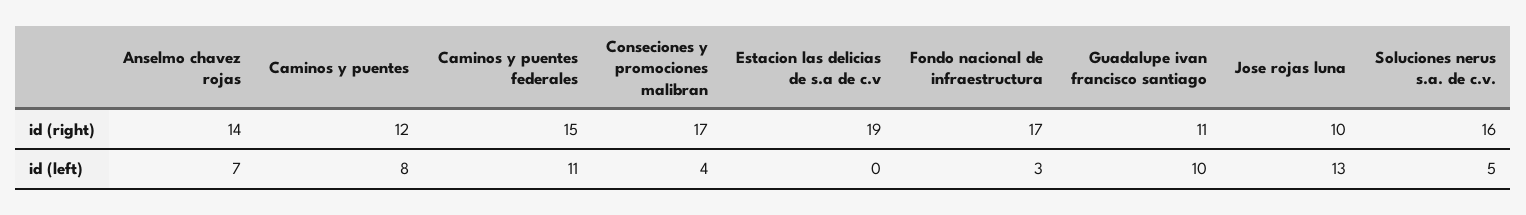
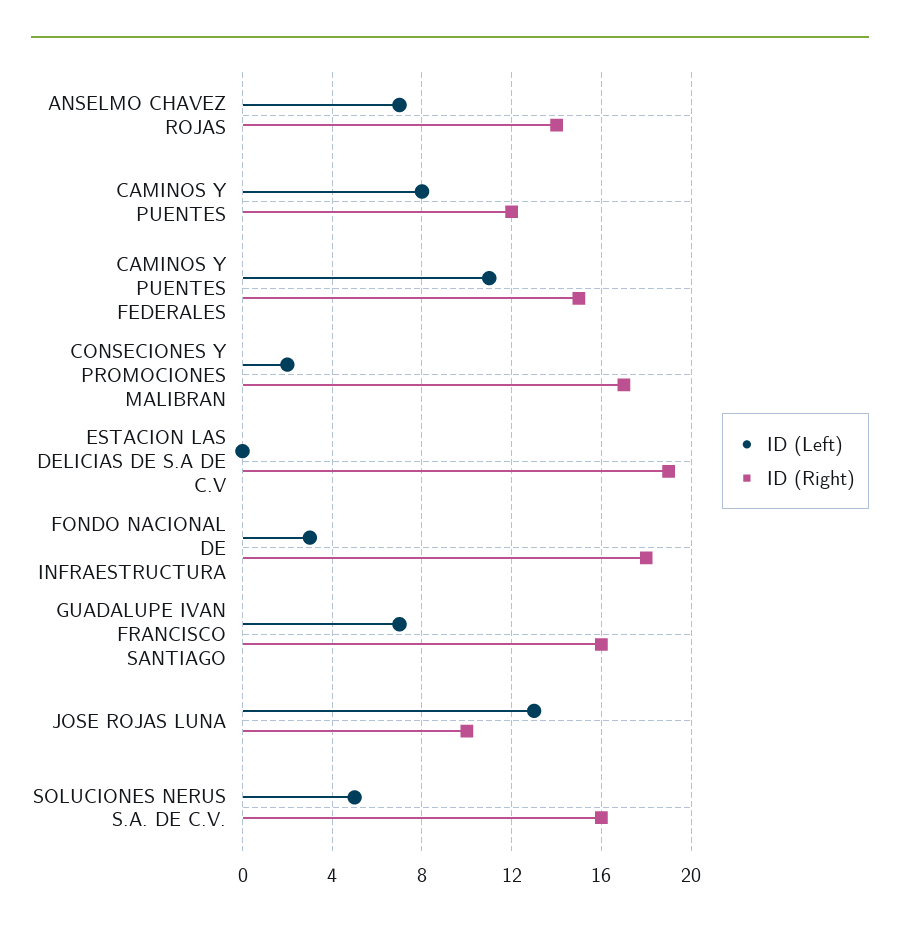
id (right), Fondo nacional de infraestructura: 17 -> 18
id (right), Guadalupe ivan francisco santiago: 11 -> 16
id (left), Conseciones y promociones malibran: 4 -> 2
id (left), Guadalupe ivan francisco santiago: 10 -> 7

